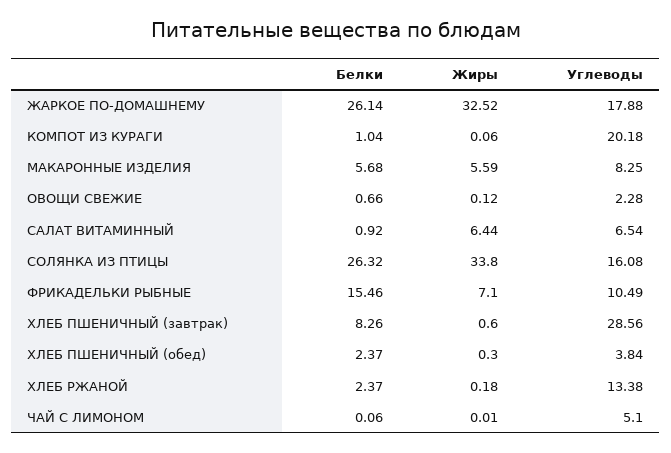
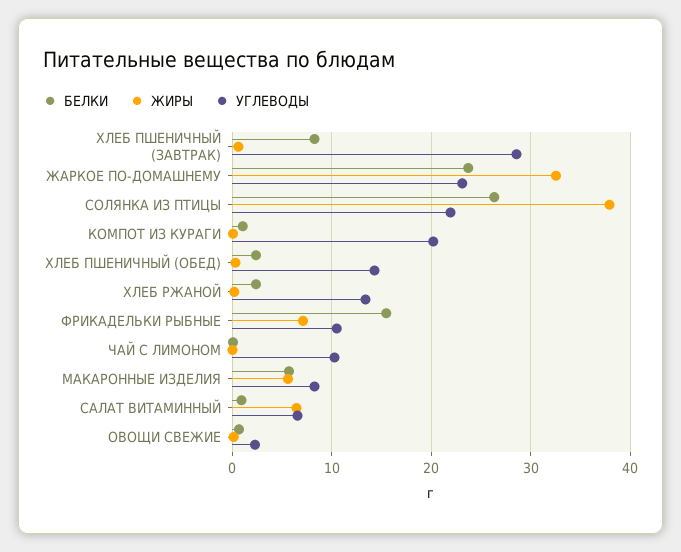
Белки, ЖАРКОЕ ПО-ДОМАШНЕМУ: 26.14 -> 24
Углеводы, ЖАРКОЕ ПО-ДОМАШНЕМУ: 17.88 -> 23
Жиры, СОЛЯНКА ИЗ ПТИЦЫ: 33.8 -> 38
Углеводы, СОЛЯНКА ИЗ ПТИЦЫ: 16.08 -> 22
Углеводы, ХЛЕБ ПШЕНИЧНЫЙ (обед): 3.84 -> 14
Углеводы, ЧАЙ С ЛИМОНОМ: 5.1 -> 10

